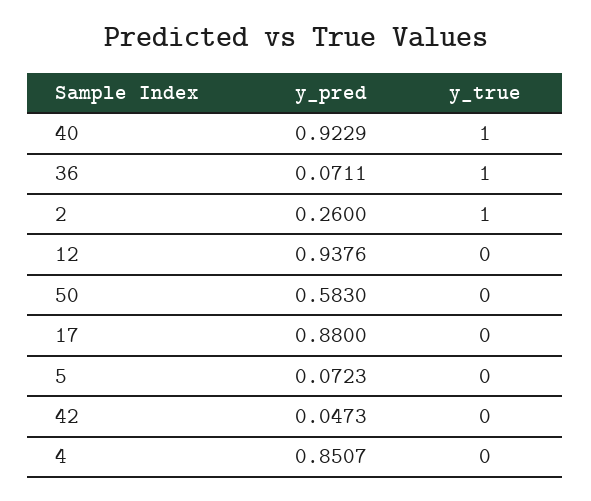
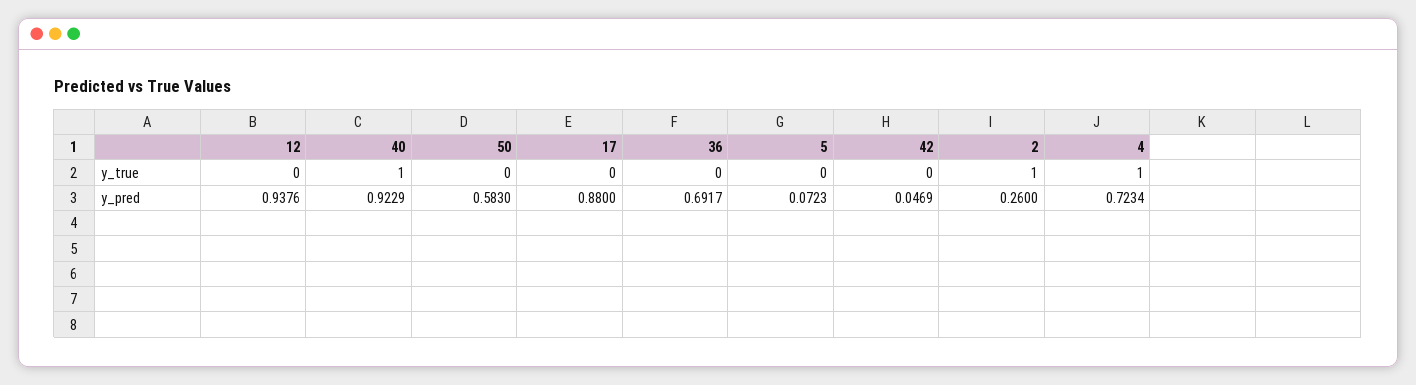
y_pred, 36: 0.0711 -> 0.6917
y_true, 36: 1 -> 0
y_pred, 42: 0.0473 -> 0.0469
y_pred, 4: 0.8507 -> 0.7234
y_true, 4: 0 -> 1

